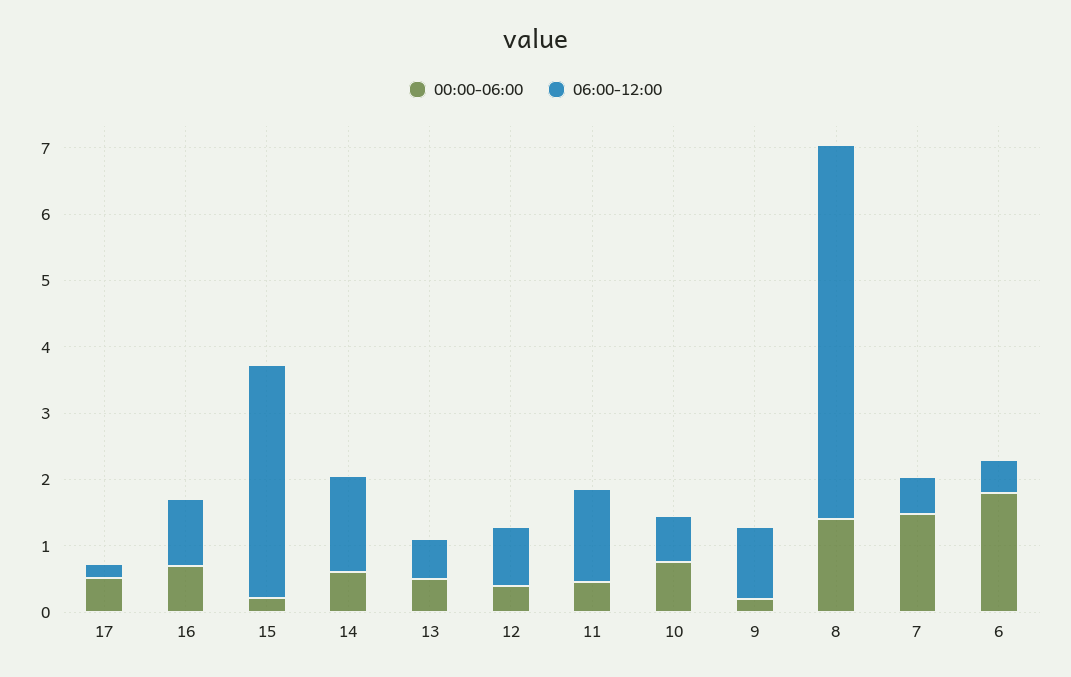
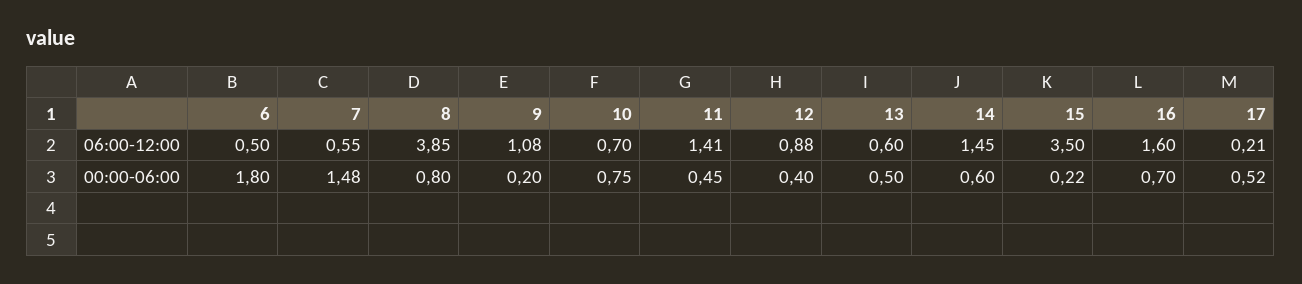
06:00-12:00, 16: 1 -> 1.6
00:00-06:00, 8: 1.4 -> 0.8
06:00-12:00, 8: 5.6 -> 3.85

